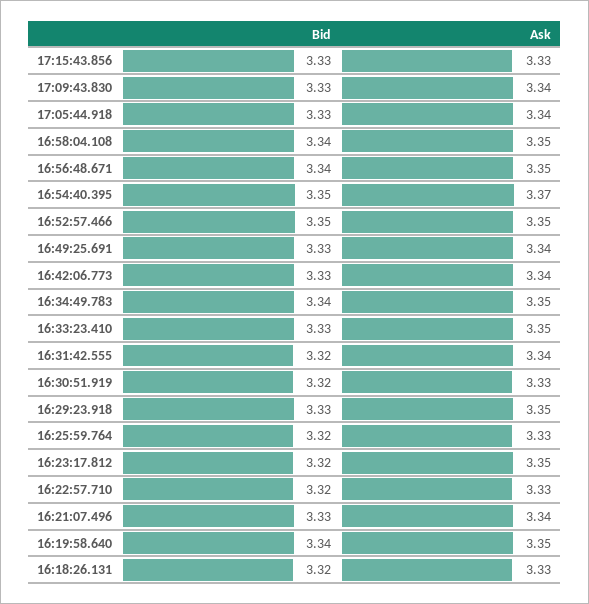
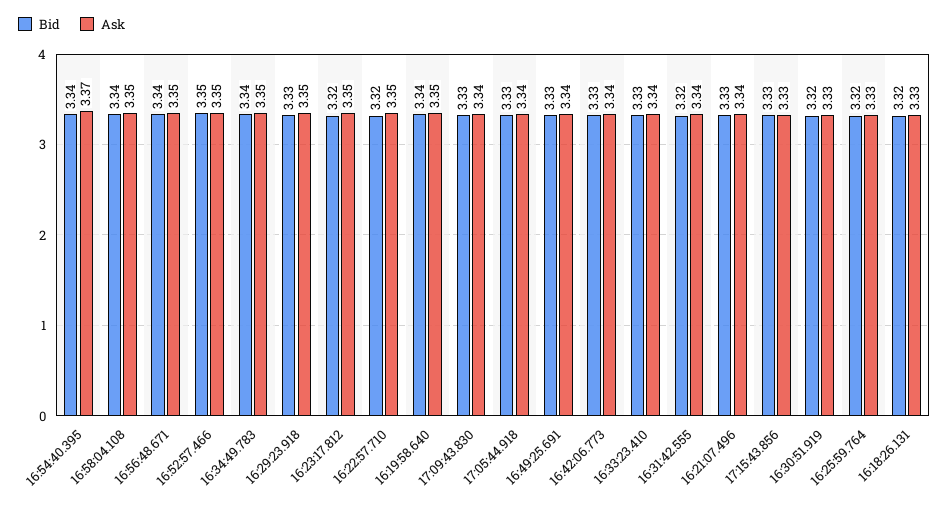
Bid, 16:54:40.395: 3.35 -> 3.34
Ask, 16:33:23.410: 3.35 -> 3.34
Ask, 16:22:57.710: 3.33 -> 3.35

